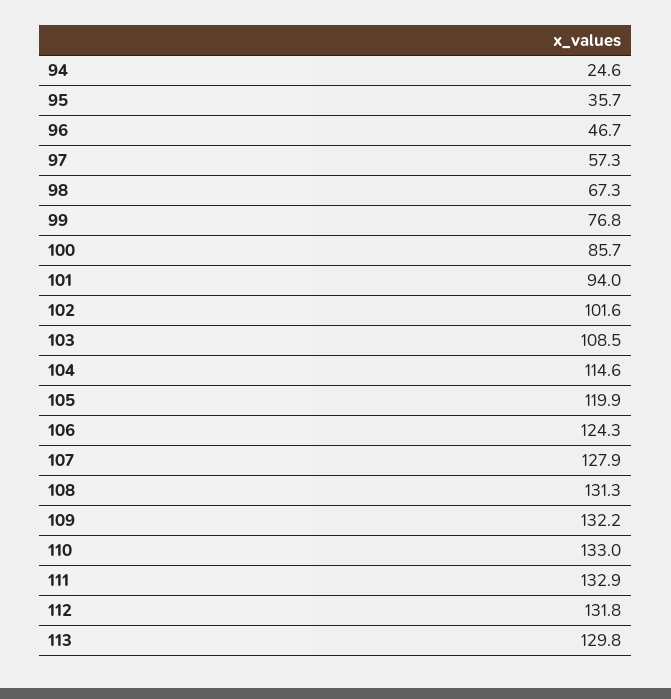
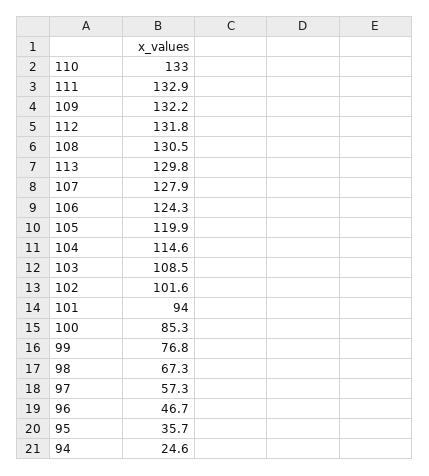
100: 85.7 -> 85.3
108: 131.3 -> 130.5

